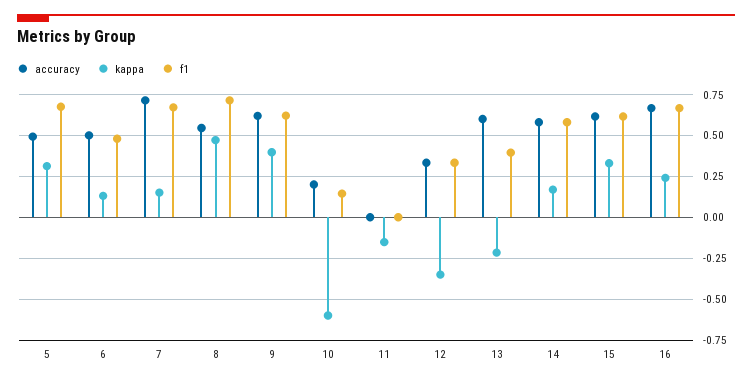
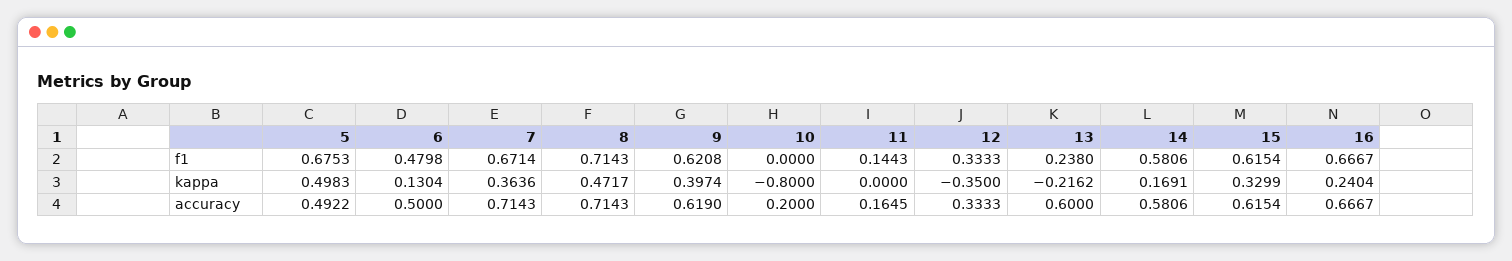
kappa, 5: 0.3 -> 0.4983
kappa, 7: 0.15 -> 0.3636
accuracy, 8: 0.55 -> 0.7143
kappa, 10: -0.6 -> -0.8
f1, 10: 0.15 -> 0
accuracy, 11: 0 -> 0.1645
kappa, 11: -0.15 -> 0
f1, 11: 0 -> 0.1443
f1, 13: 0.4 -> 0.238

